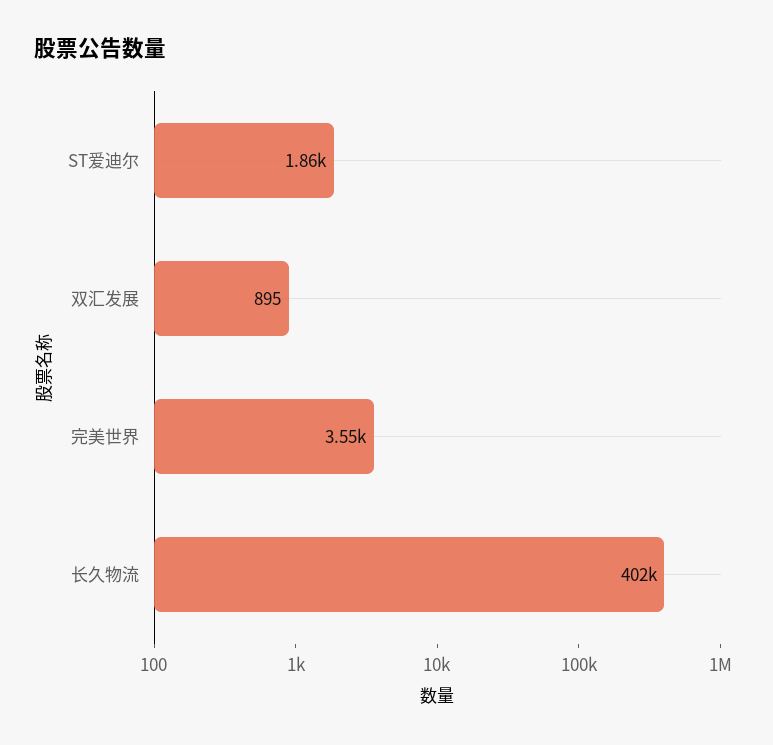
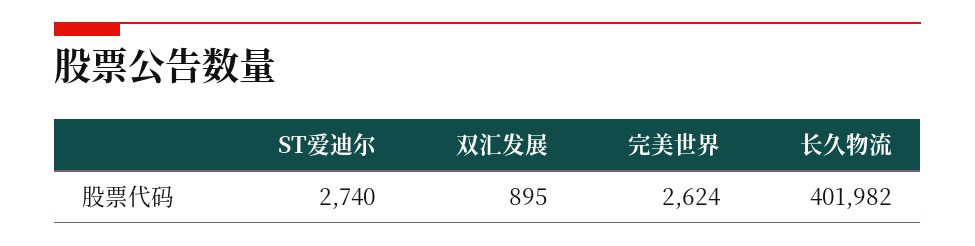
ST爱迪尔: 1860 -> 2740
完美世界: 3550 -> 2624

